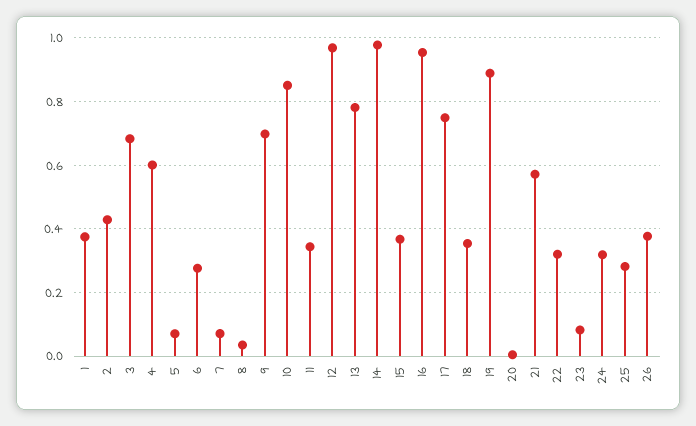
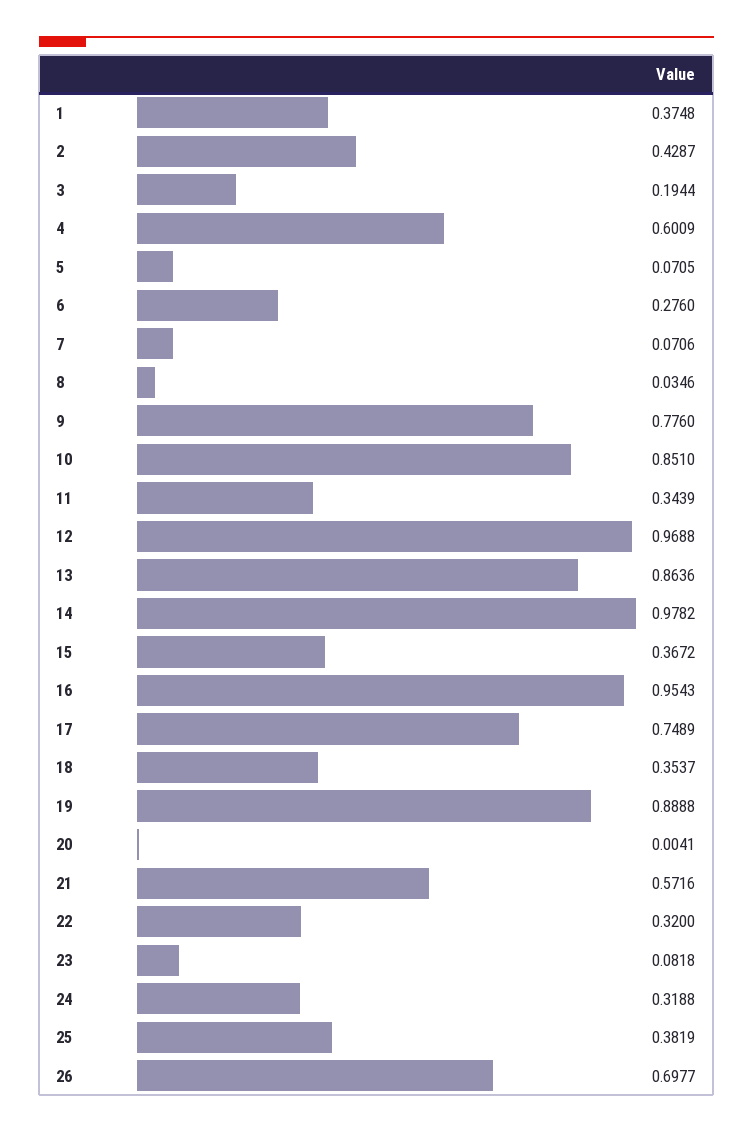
3: 0.68 -> 0.1944
9: 0.7 -> 0.776
13: 0.78 -> 0.8636
25: 0.28 -> 0.3819
26: 0.38 -> 0.6977

